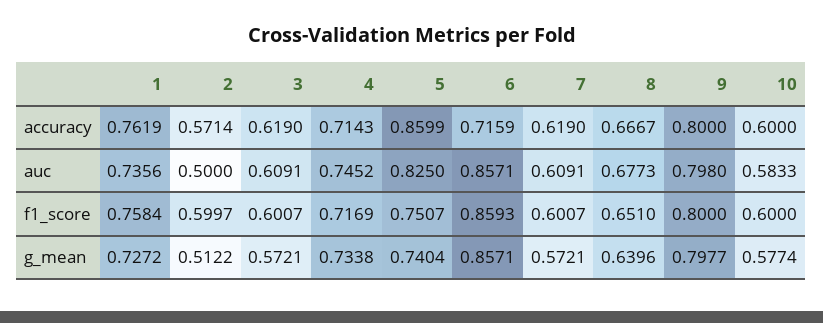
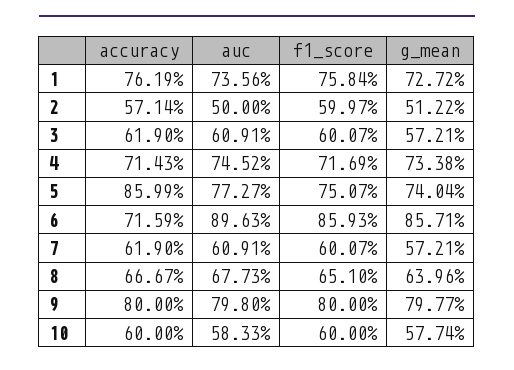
5, auc: 0.825 -> 0.7727
6, auc: 0.8571 -> 0.8963

